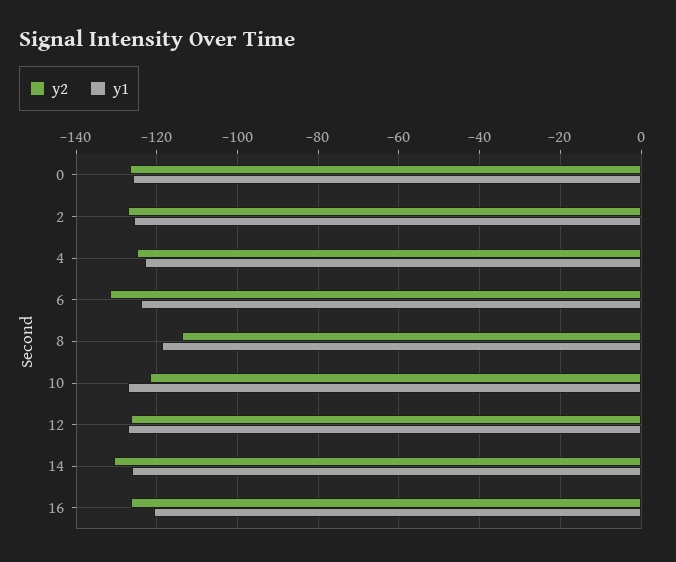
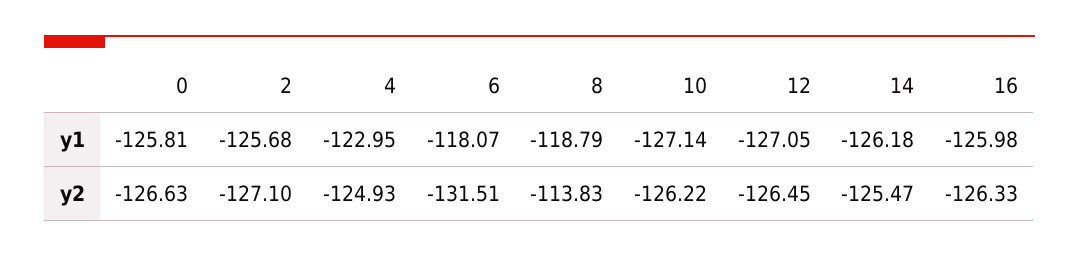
y1, 6: -124 -> -118.07
y2, 10: -122 -> -126.22
y2, 14: -130 -> -125.47
y1, 16: -120 -> -125.98

